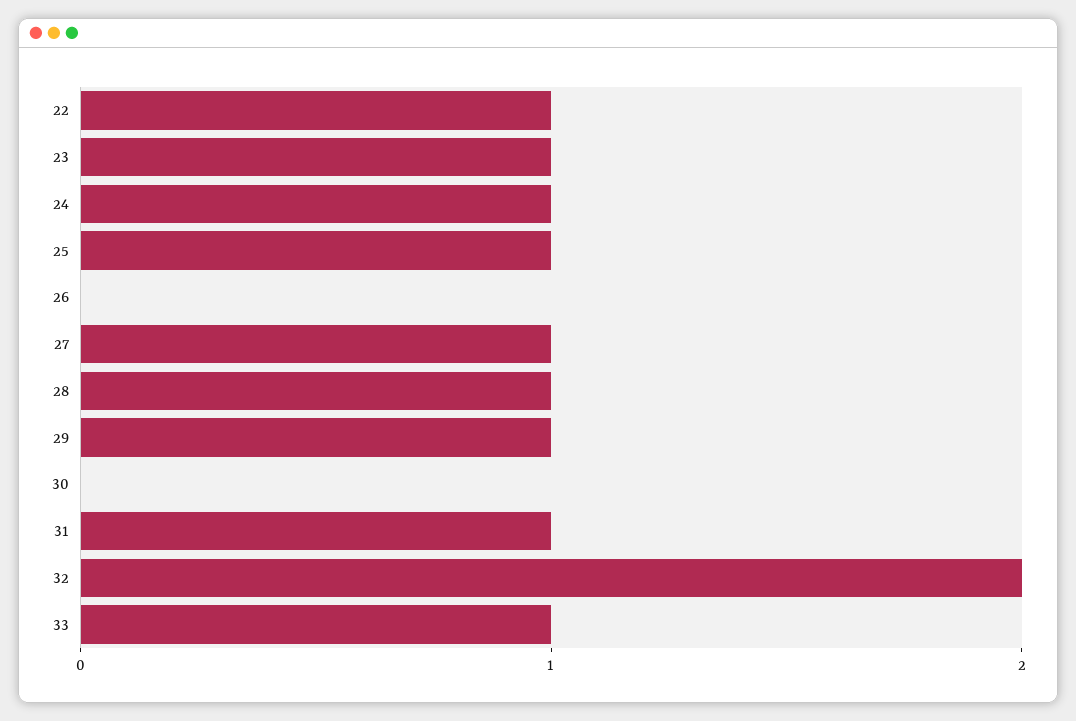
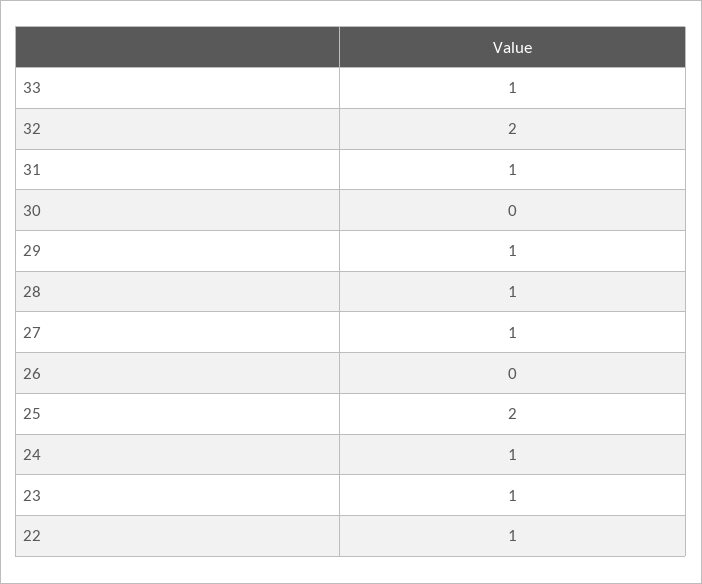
25: 1 -> 2

